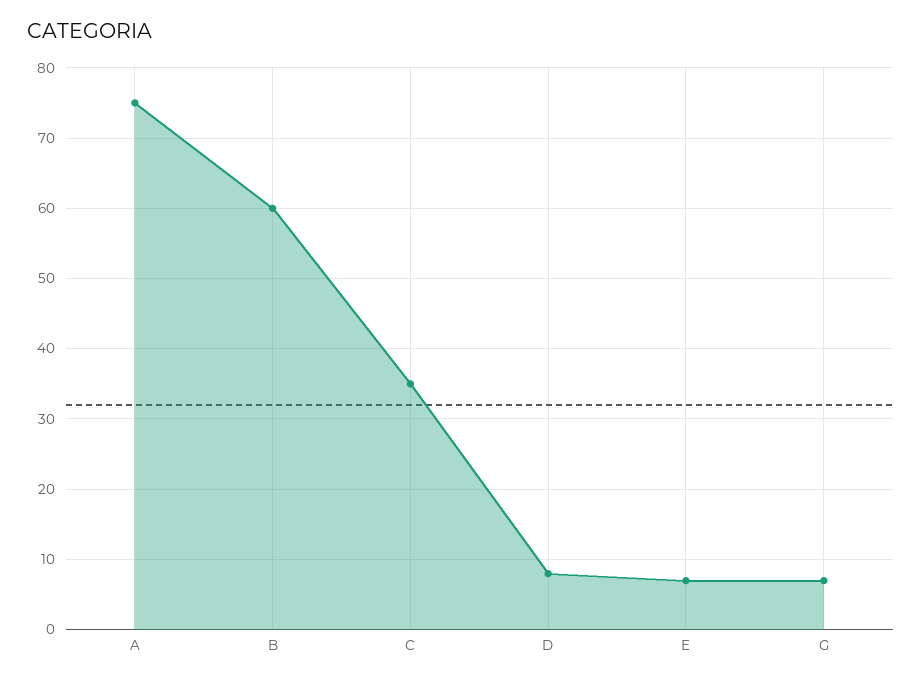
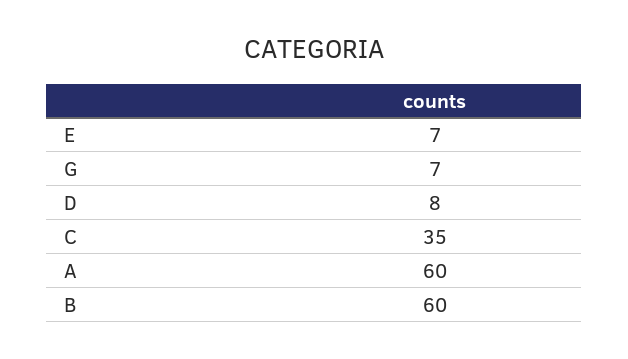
A: 75 -> 60

